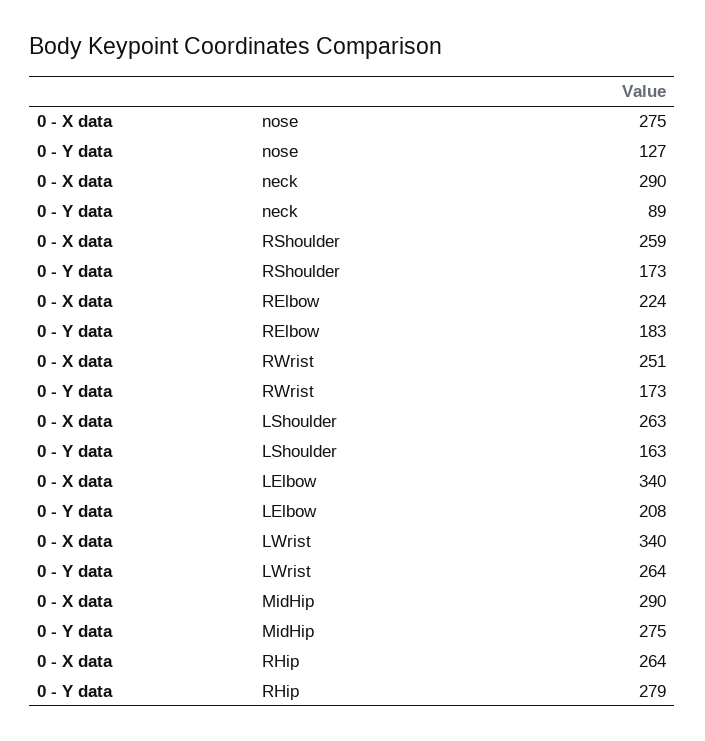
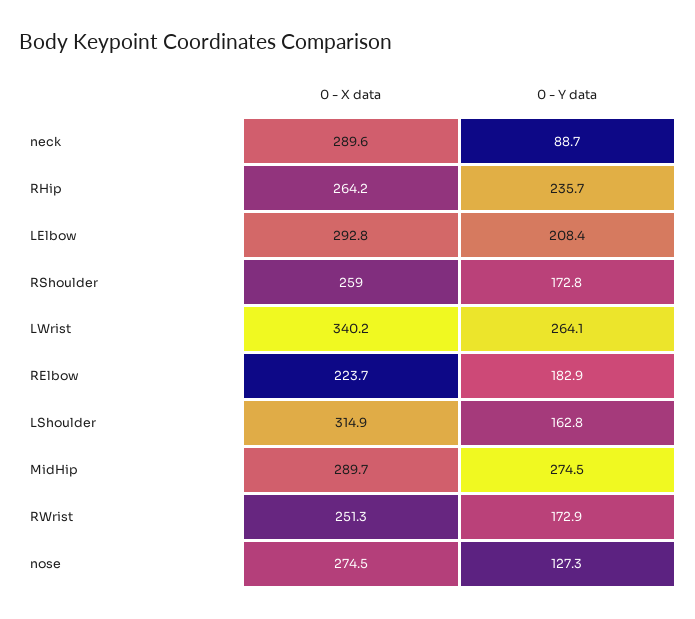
0 - X data, LShoulder: 263 -> 314.9
0 - X data, LElbow: 340 -> 292.8
0 - Y data, RHip: 279 -> 235.7

